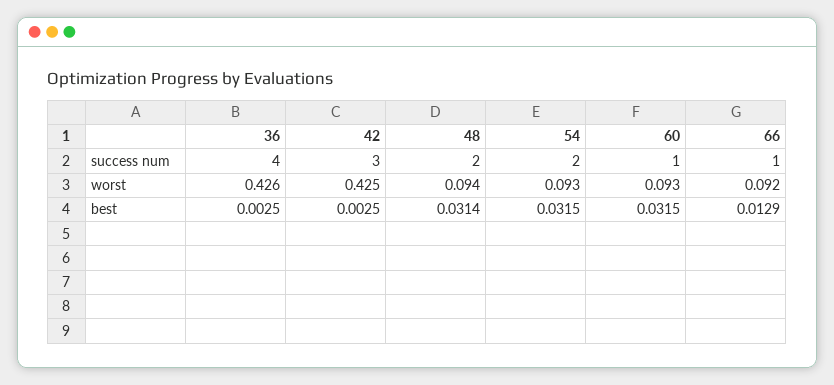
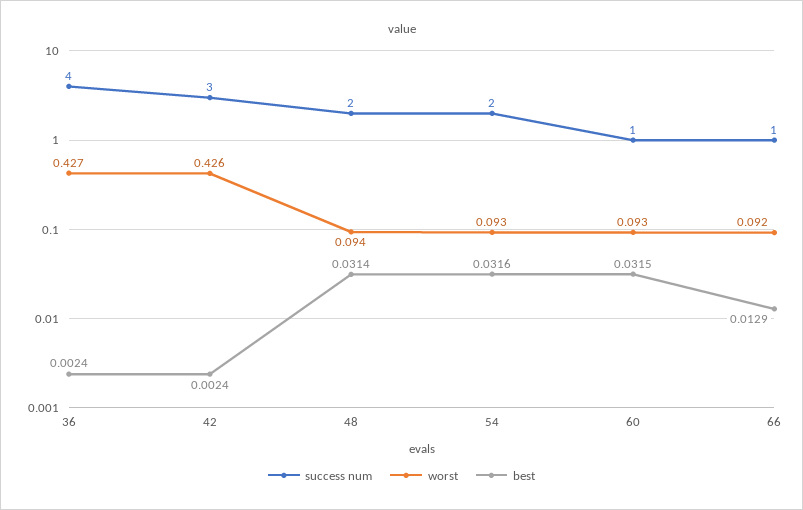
worst, 36: 0.426 -> 0.427
worst, 42: 0.425 -> 0.426
best, 36: 0.0025 -> 0.0024
best, 42: 0.0025 -> 0.0024
best, 54: 0.0315 -> 0.0316

